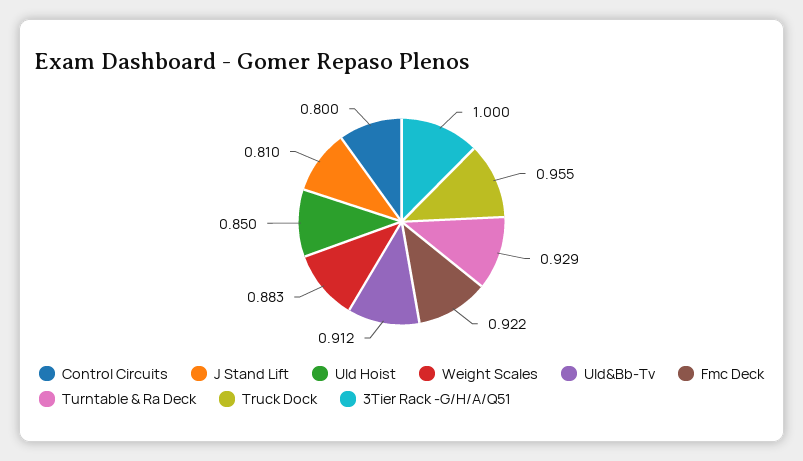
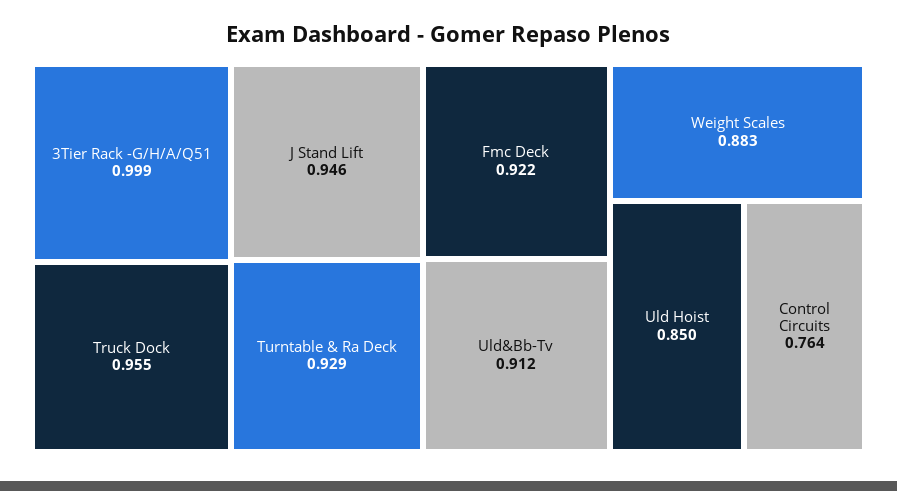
Control Circuits: 0.8 -> 0.764
J Stand Lift: 0.81 -> 0.946
3Tier Rack -G/H/A/Q51: 1 -> 0.999

